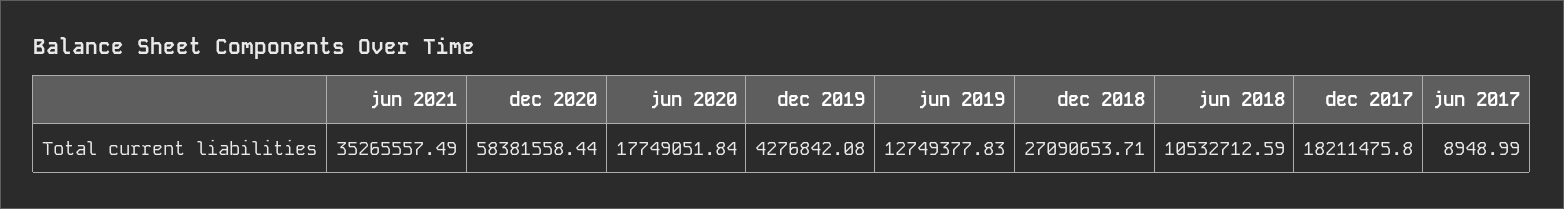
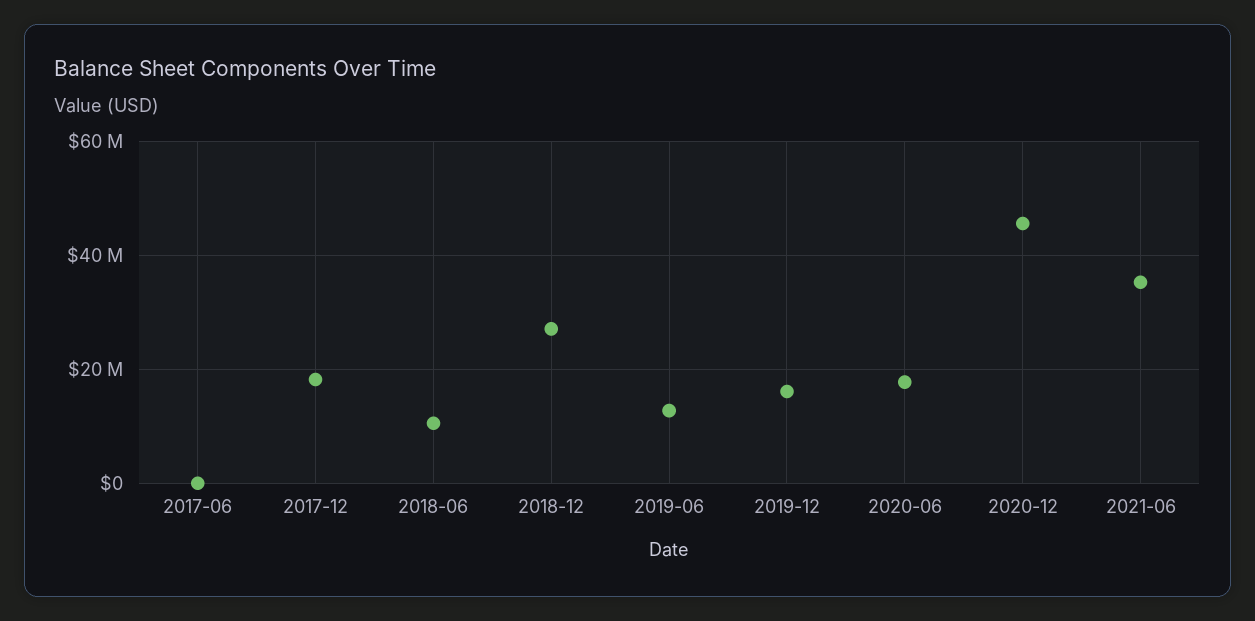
dec 2020: 58381558.44 -> 46000000
dec 2019: 4276842.08 -> 16000000

